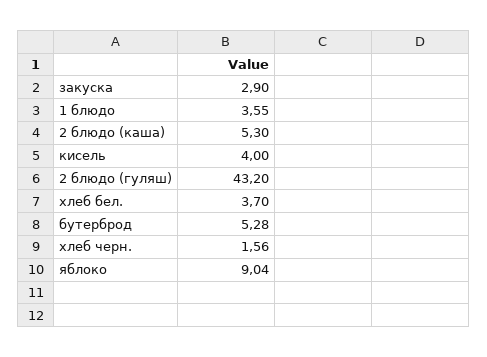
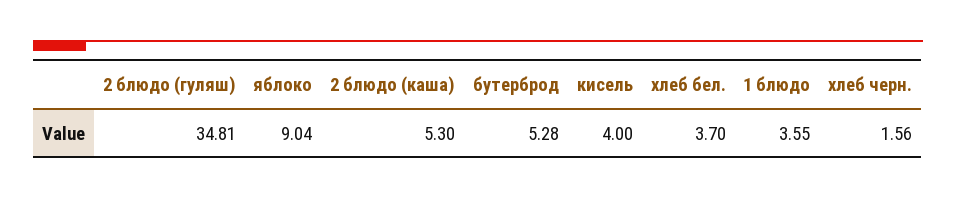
закуска: 2.9 -> none
2 блюдо (гуляш): 43.2 -> 34.81

